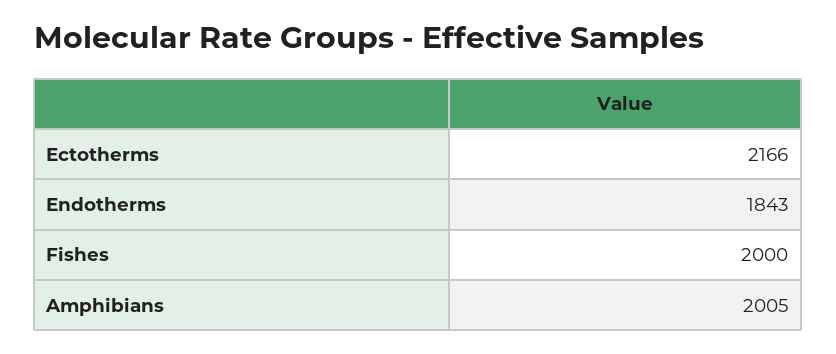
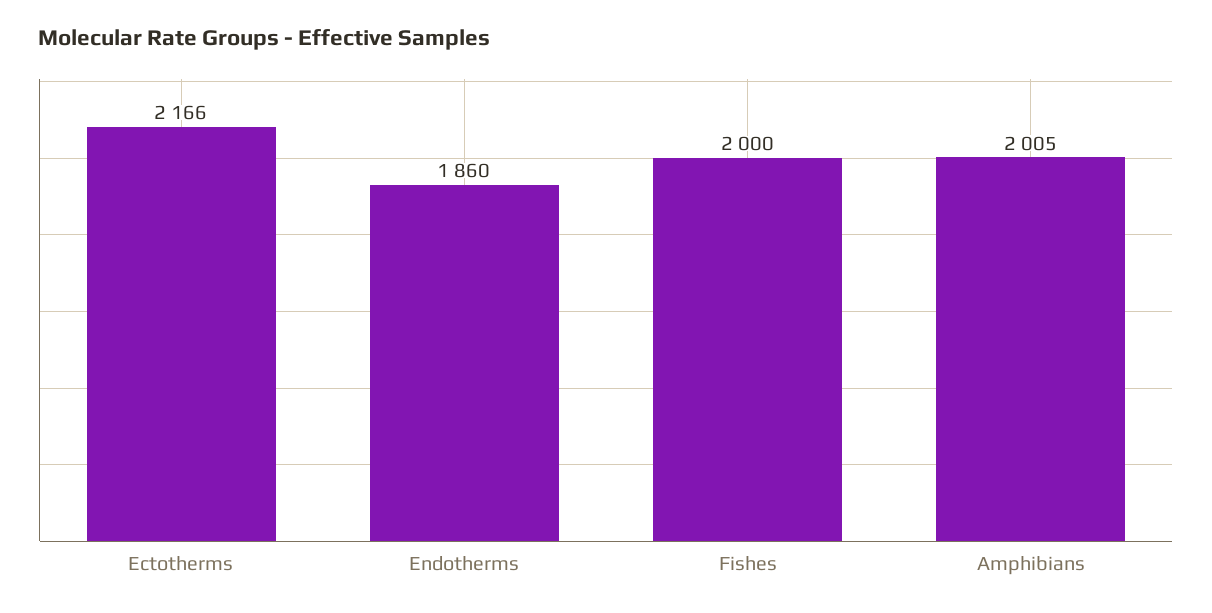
Endotherms: 1843 -> 1860

